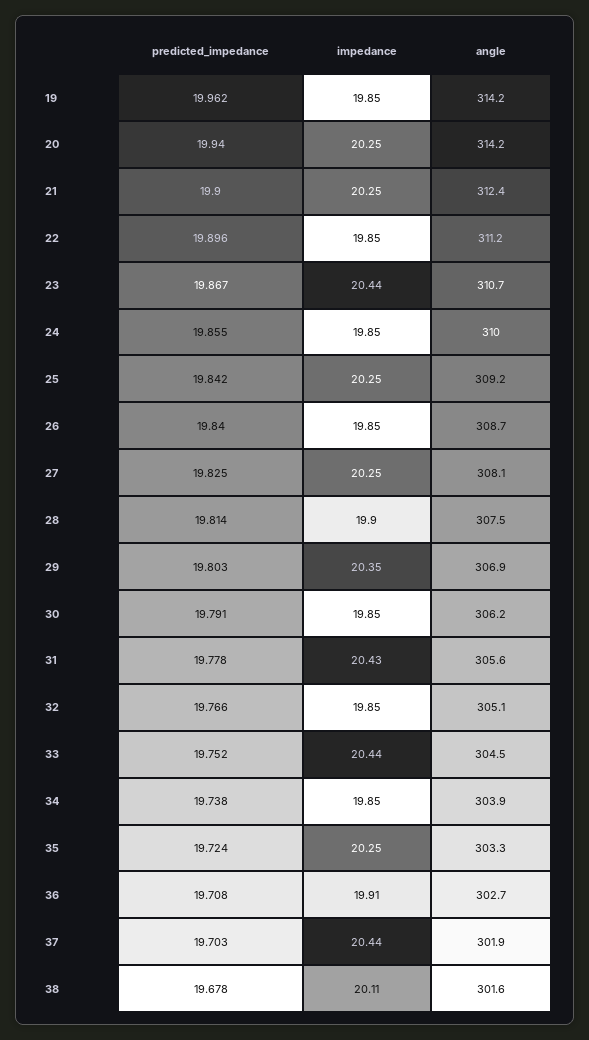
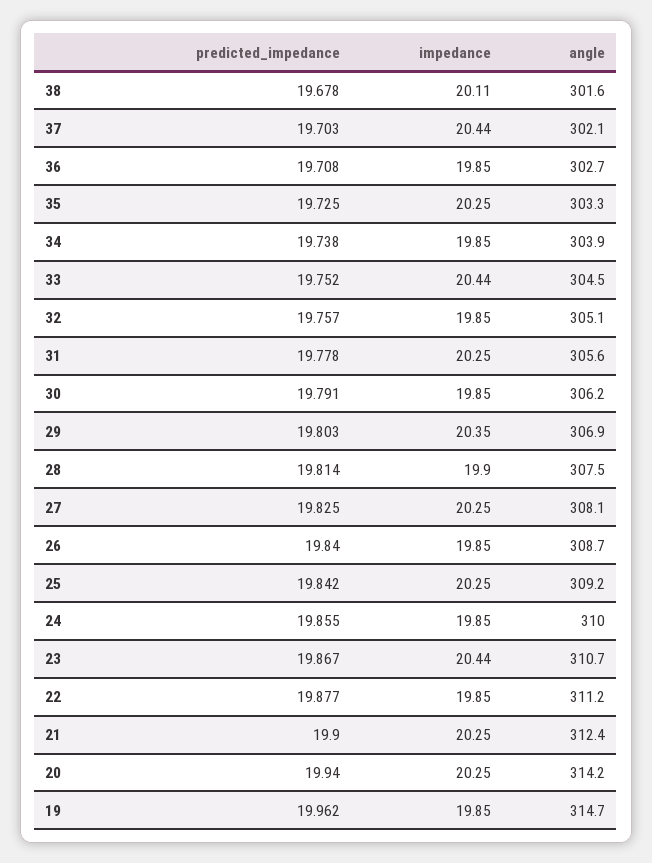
angle, 19: 314.2 -> 314.7
predicted_impedance, 22: 19.896 -> 19.877
impedance, 31: 20.43 -> 20.25
predicted_impedance, 32: 19.766 -> 19.757
predicted_impedance, 35: 19.724 -> 19.725
impedance, 36: 19.91 -> 19.85
angle, 37: 301.9 -> 302.1

